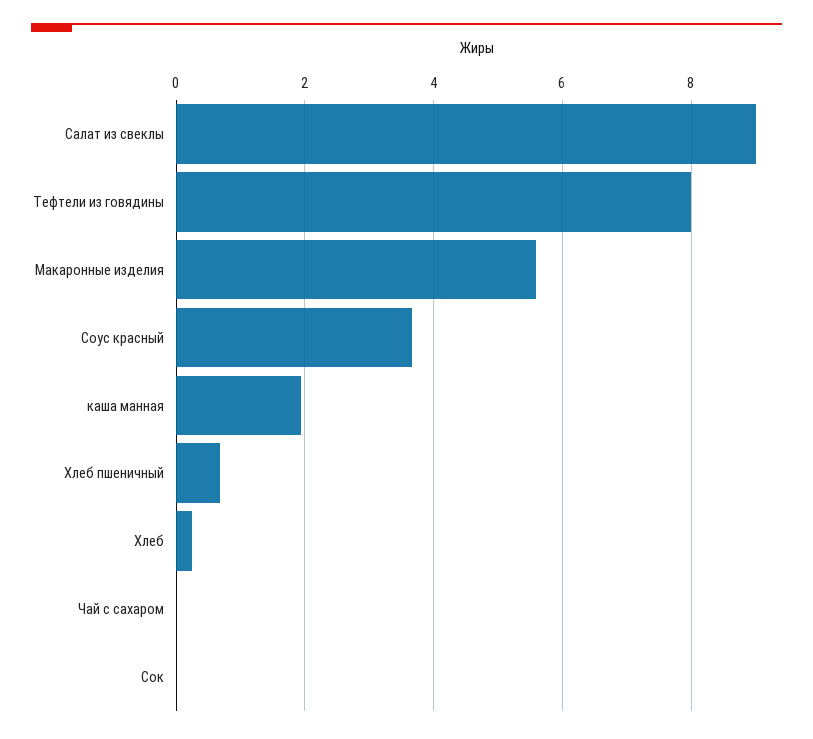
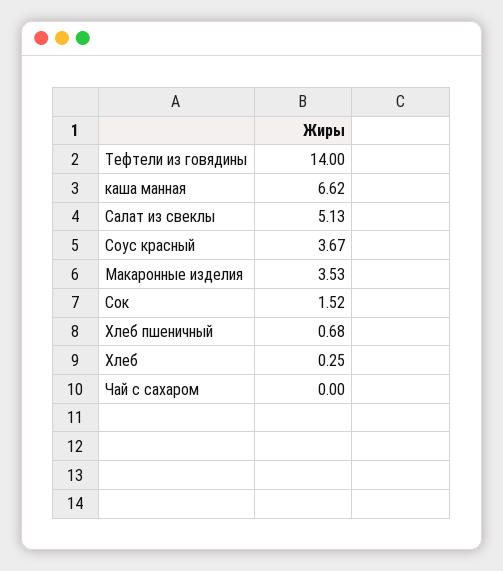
Салат из свеклы: 9 -> 5.13
Тефтели из говядины: 8 -> 14
Макаронные изделия: 5.6 -> 3.53
каша манная: 2 -> 6.62
Сок: 0 -> 1.52

